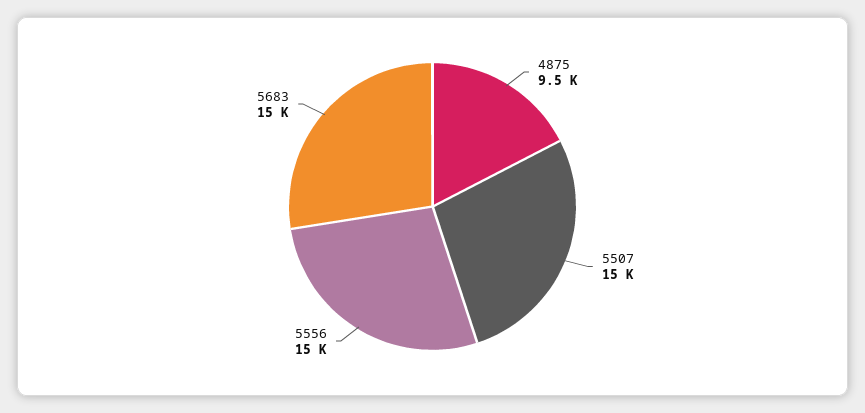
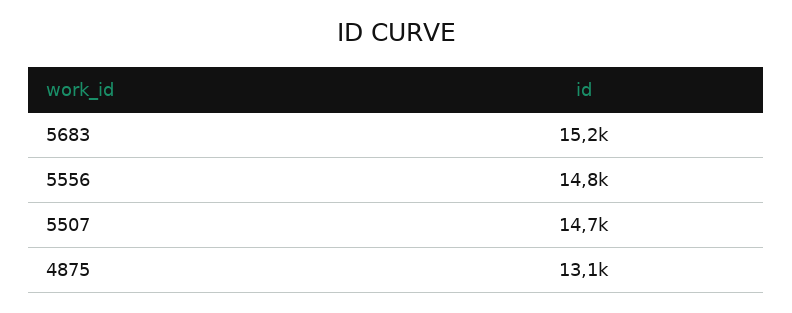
4875: 9500 -> 13100

